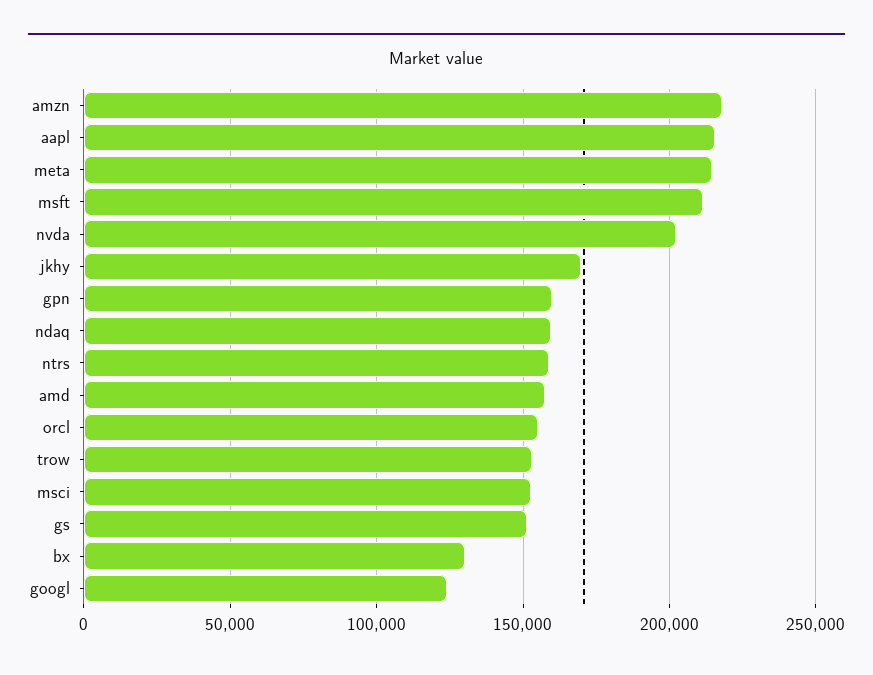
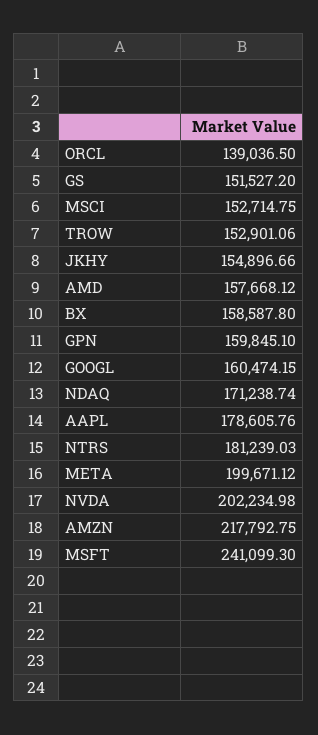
aapl: 215000 -> 178605.76
meta: 215000 -> 199671.12
msft: 210000 -> 241099.3
jkhy: 170000 -> 154896.66
ndaq: 160000 -> 171238.74
ntrs: 160000 -> 181239.03
orcl: 155000 -> 139036.5
bx: 130000 -> 158587.8
googl: 125000 -> 160474.15

